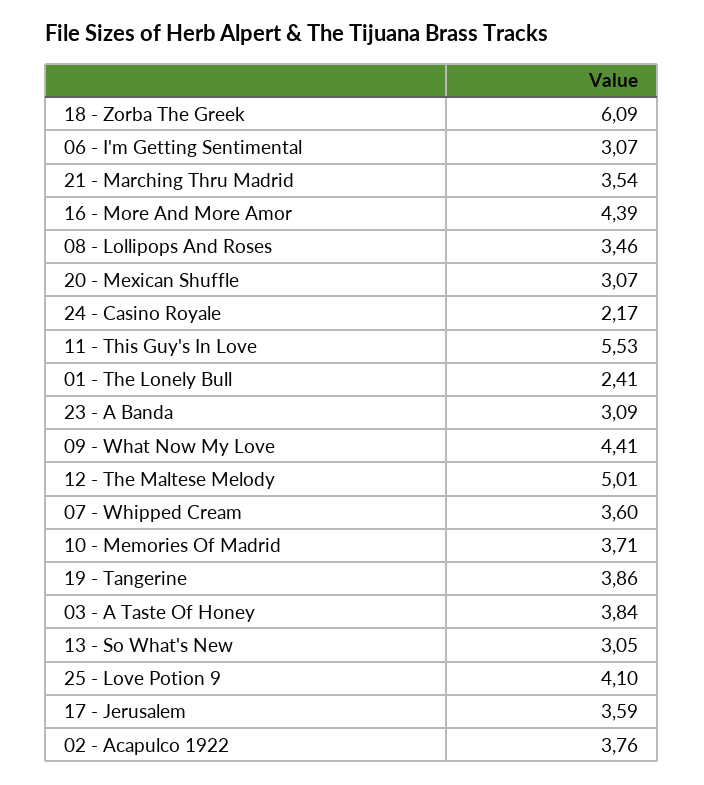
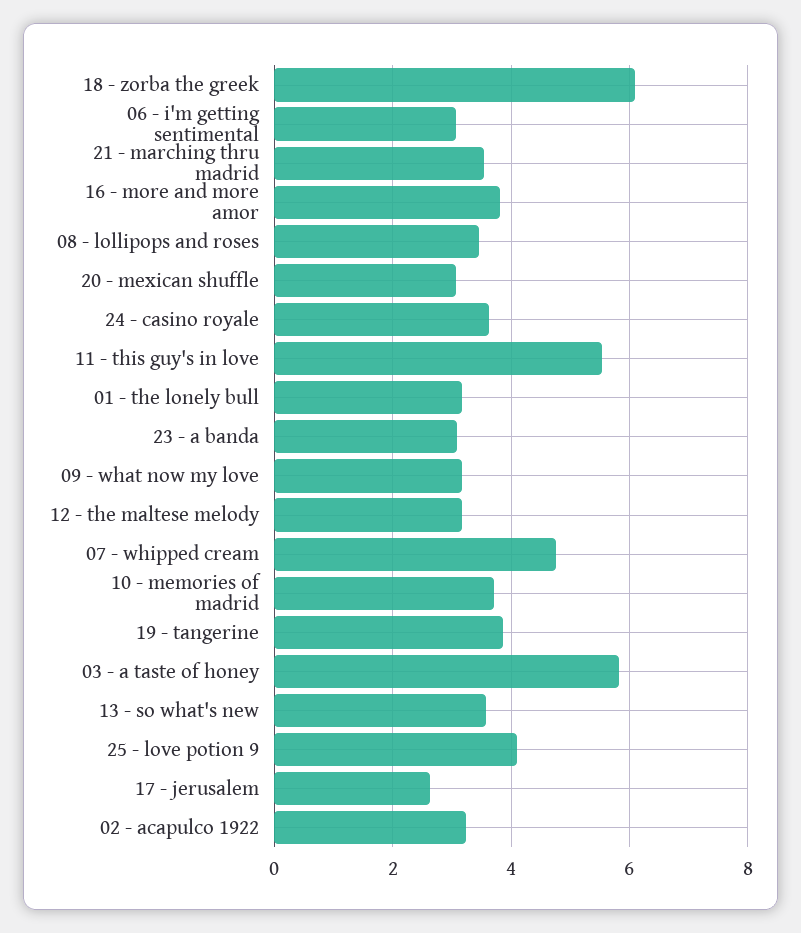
16 - More And More Amor: 4.39 -> 3.8
24 - Casino Royale: 2.17 -> 3.6
01 - The Lonely Bull: 2.41 -> 3.2
09 - What Now My Love: 4.41 -> 3.2
12 - The Maltese Melody: 5.01 -> 3.2
07 - Whipped Cream: 3.6 -> 4.8
03 - A Taste Of Honey: 3.84 -> 5.8
13 - So What's New: 3.05 -> 3.6
17 - Jerusalem: 3.59 -> 2.6
02 - Acapulco 1922: 3.76 -> 3.2

